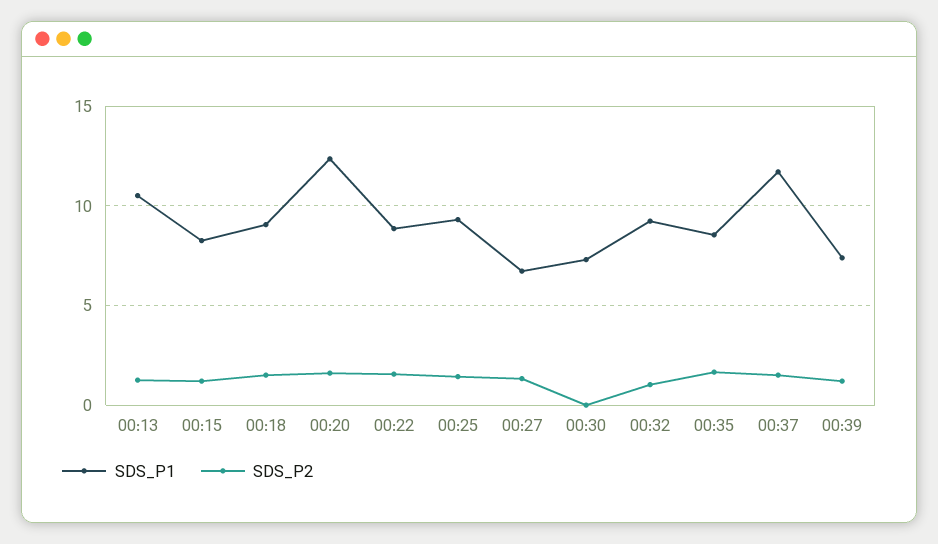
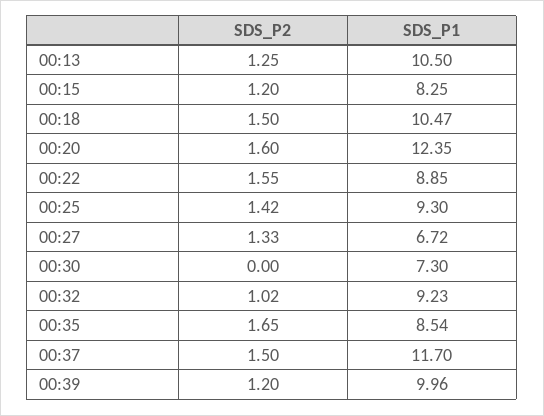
SDS_P1, 00:18: 9 -> 10.47
SDS_P1, 00:39: 7.5 -> 9.96

